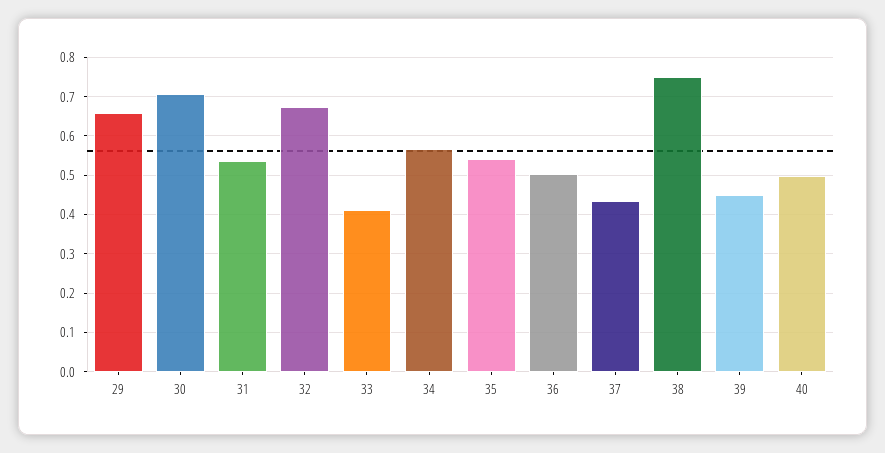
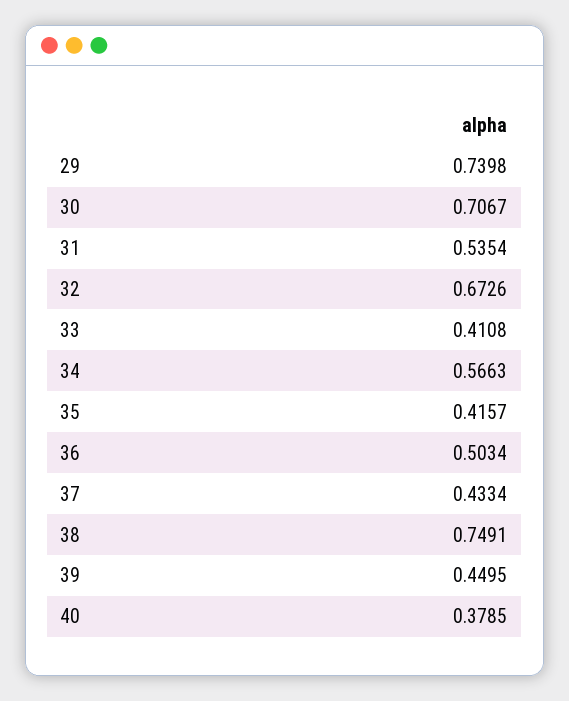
29: 0.66 -> 0.7398
35: 0.54 -> 0.4157
40: 0.5 -> 0.3785

